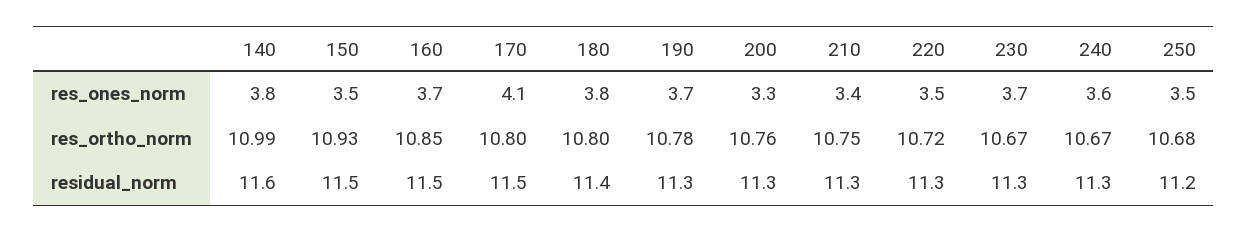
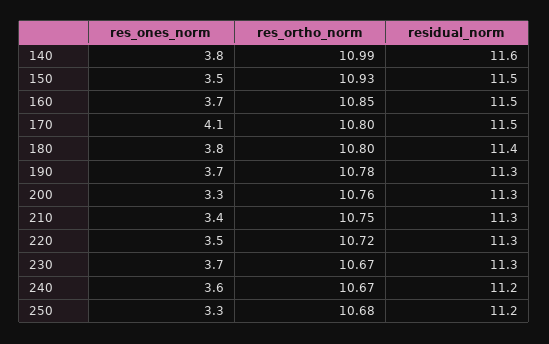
250, res_ones_norm: 3.5 -> 3.3
240, residual_norm: 11.3 -> 11.2

